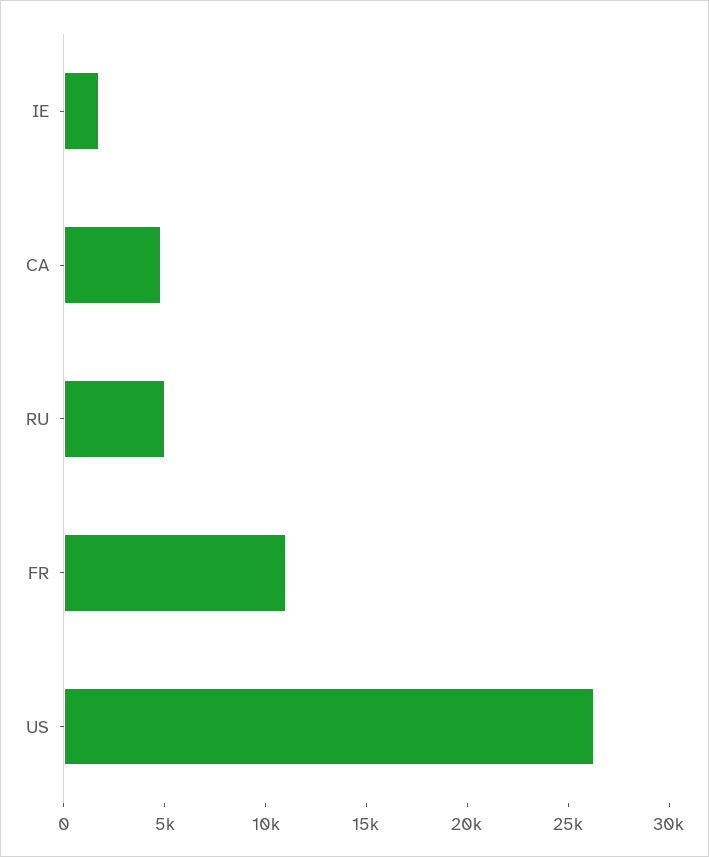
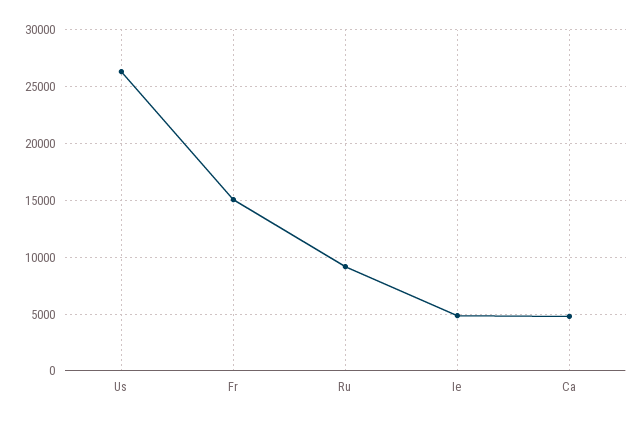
IE: 2000 -> 5000
RU: 5000 -> 9000
FR: 11000 -> 15000

